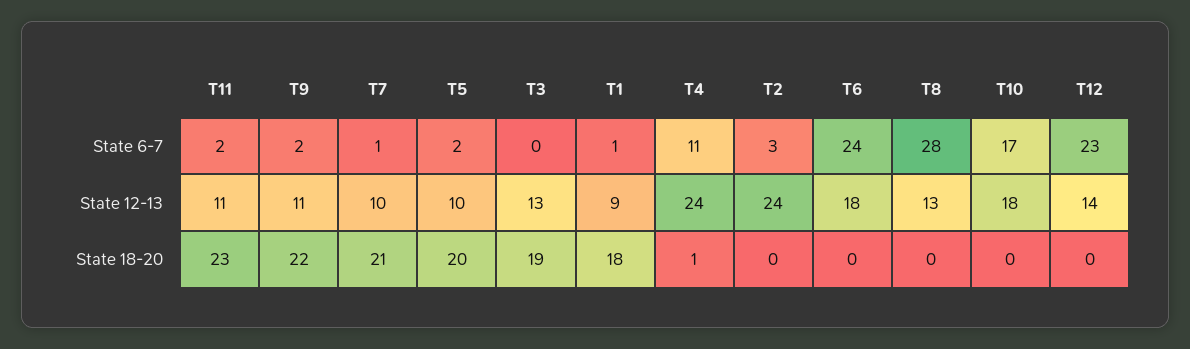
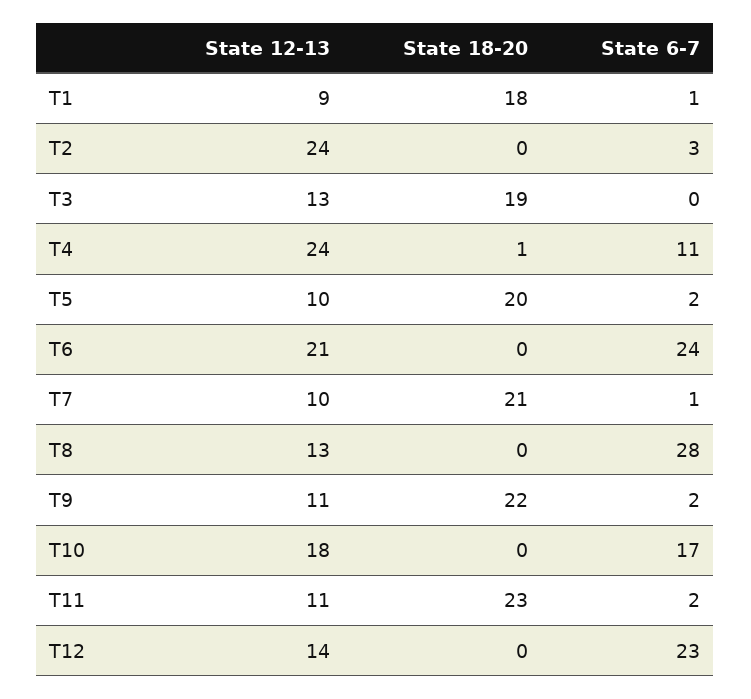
T6, State 12-13: 18 -> 21

